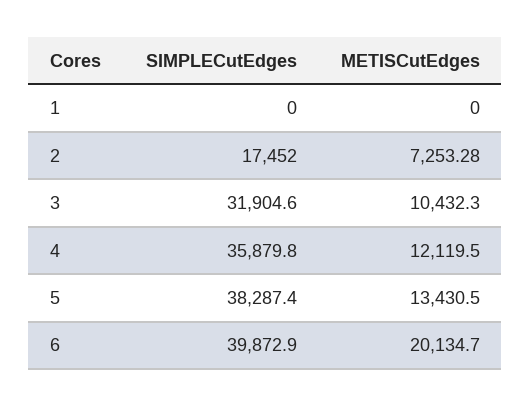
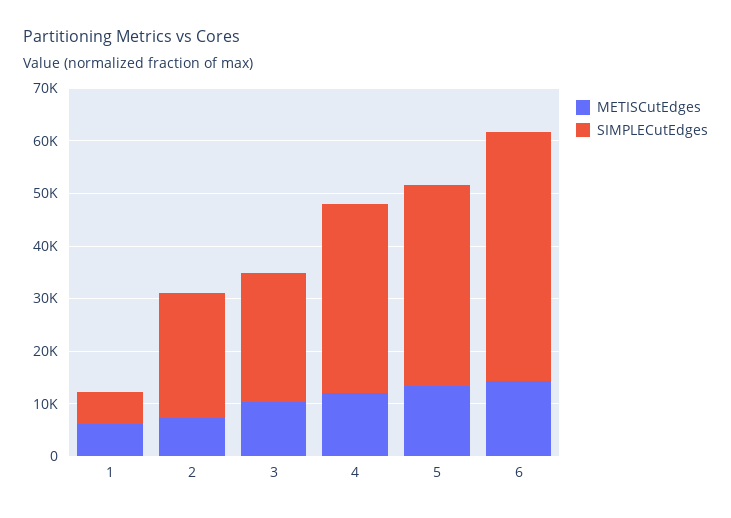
SIMPLECutEdges, 1: 0 -> 6000
METISCutEdges, 1: 0 -> 6000
SIMPLECutEdges, 2: 17452 -> 24000
SIMPLECutEdges, 3: 31904.6 -> 24000
SIMPLECutEdges, 6: 39872.9 -> 48000
METISCutEdges, 6: 20134.7 -> 14000

